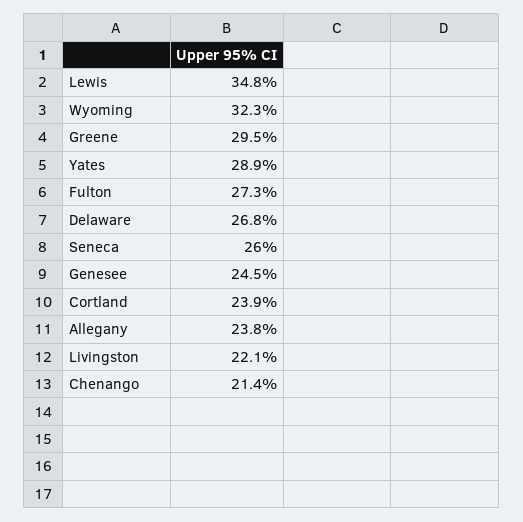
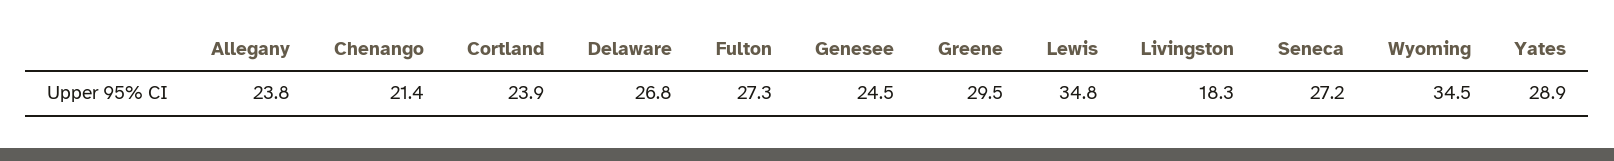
Wyoming: 32.3 -> 34.5
Seneca: 26 -> 27.2
Livingston: 22.1 -> 18.3

